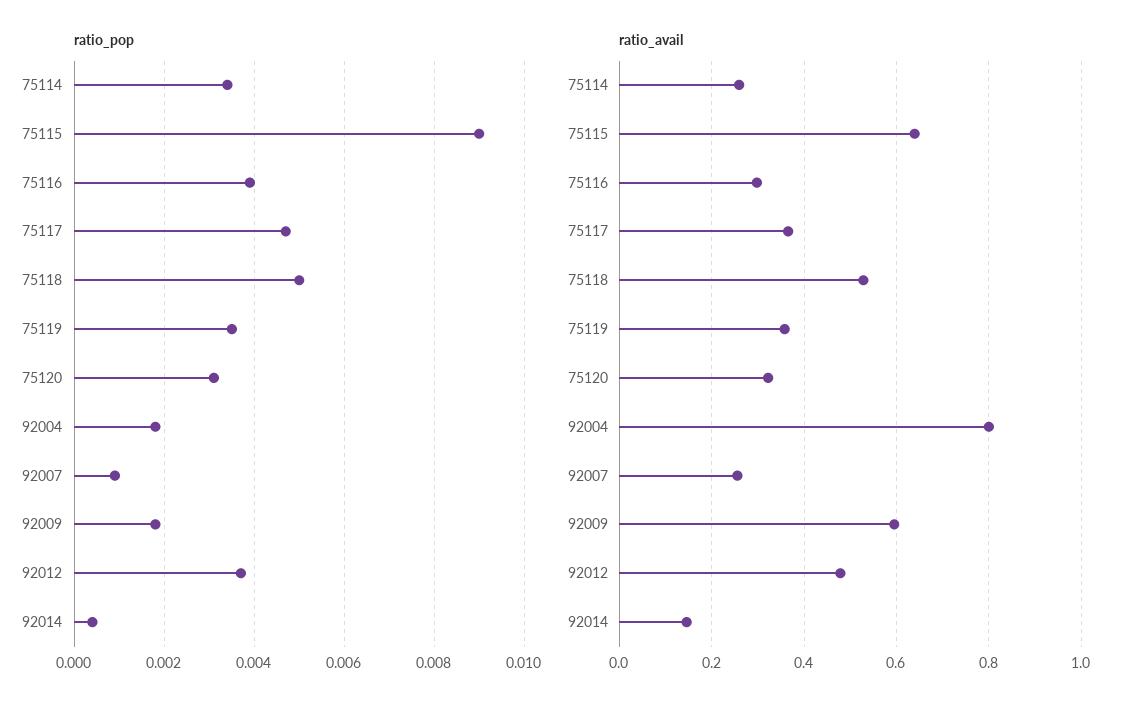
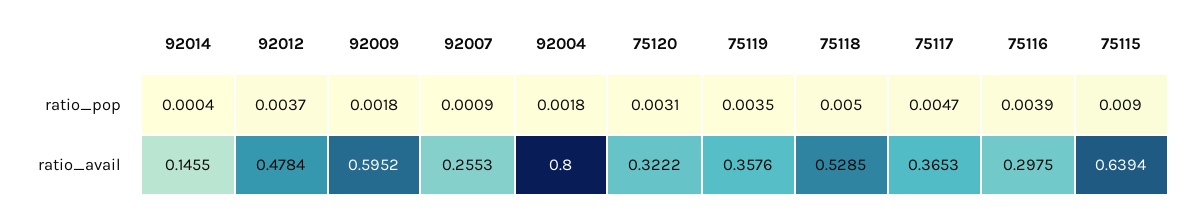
ratio_pop, 75114: 0.0035 -> none
ratio_avail, 75114: 0.26 -> none

